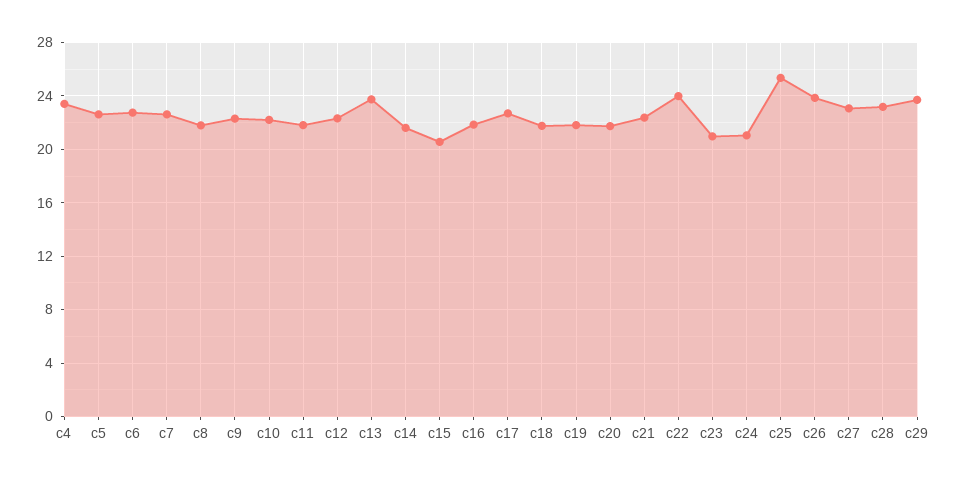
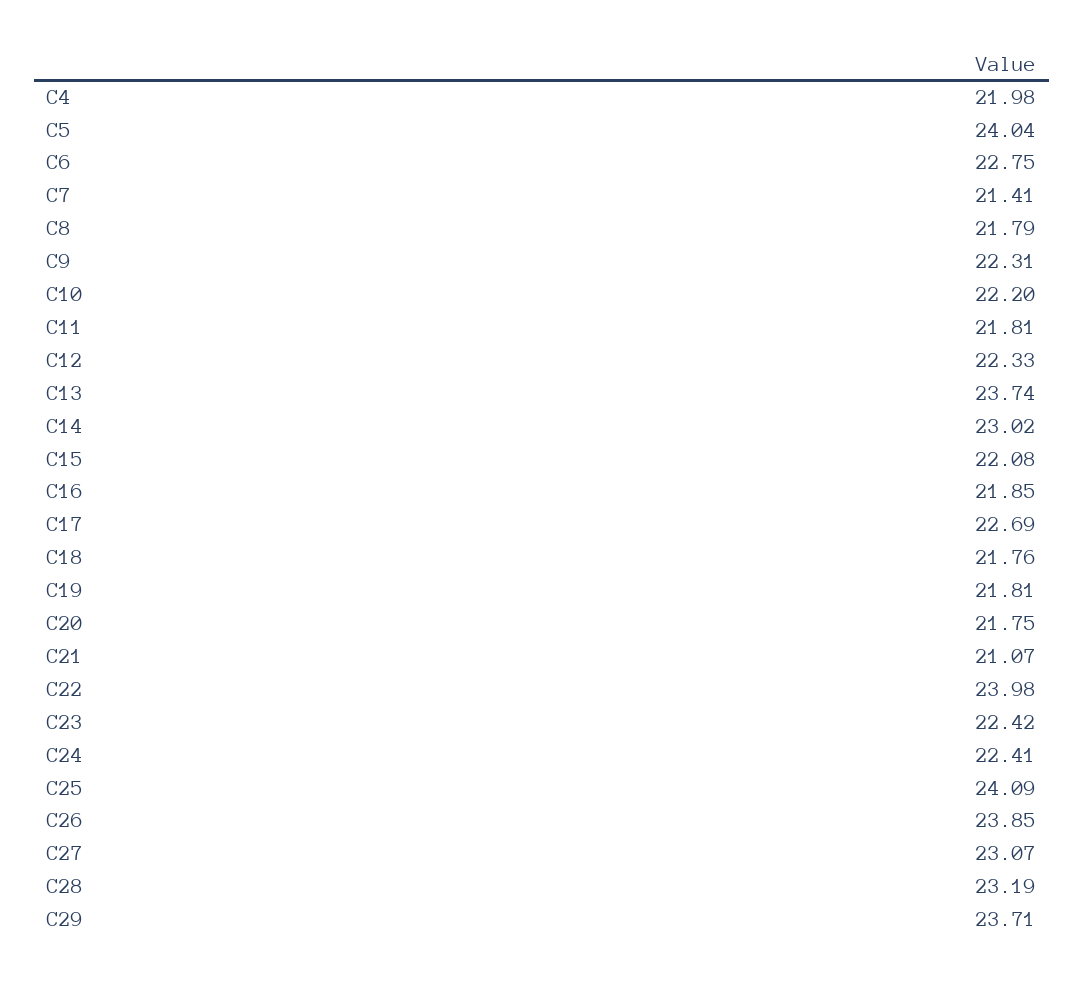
c4: 23.5 -> 21.98
c5: 22.5 -> 24.04
c7: 22.5 -> 21.41
c14: 21.5 -> 23.02
c15: 20.5 -> 22.08
c21: 22.5 -> 21.07
c23: 21 -> 22.42
c24: 21 -> 22.41
c25: 25.5 -> 24.09

